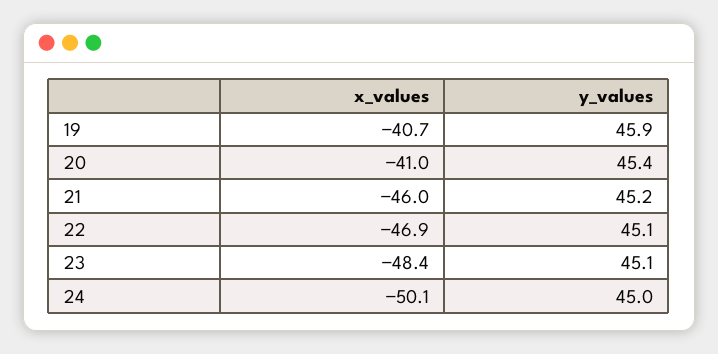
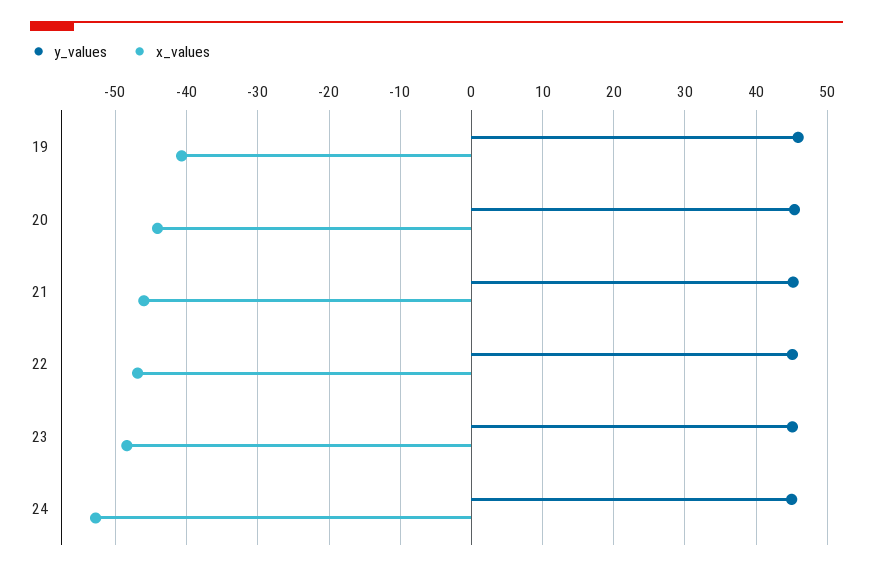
x_values, 20: -41 -> -44
x_values, 24: -50.1 -> -53

